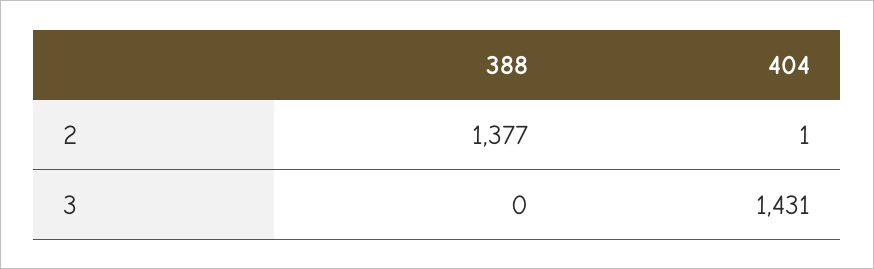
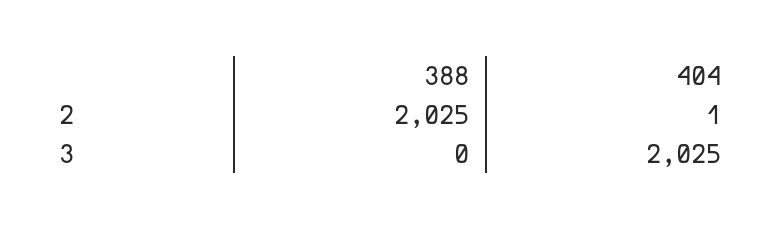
388, 2: 1377 -> 2025
404, 3: 1431 -> 2025

